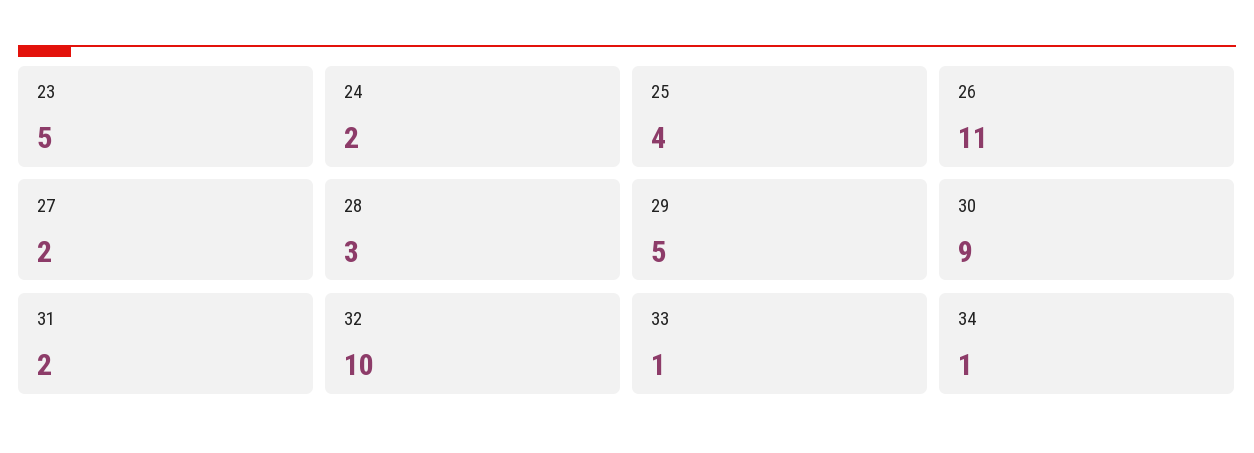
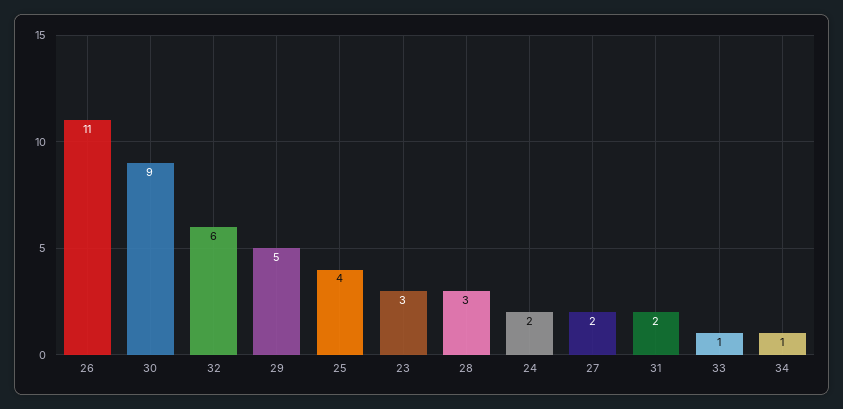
23: 5 -> 3
32: 10 -> 6

